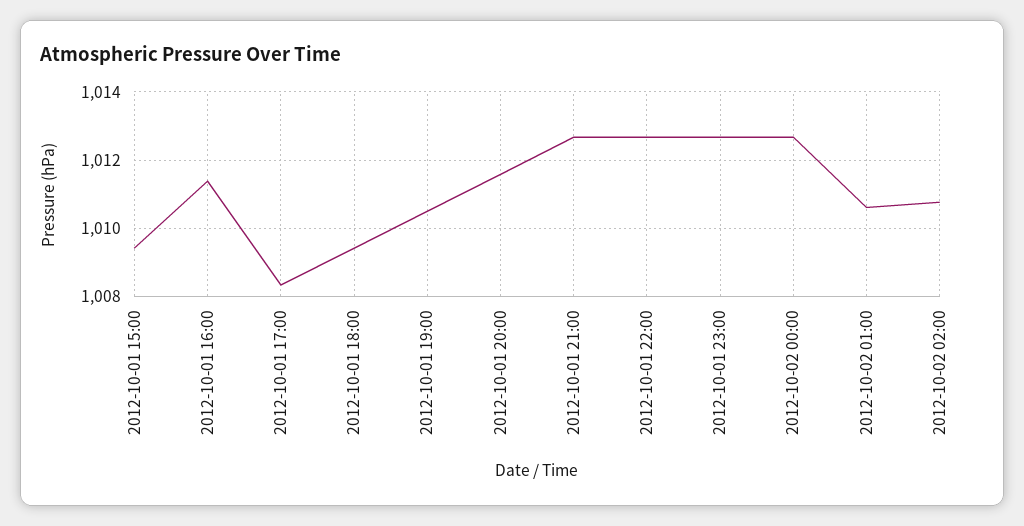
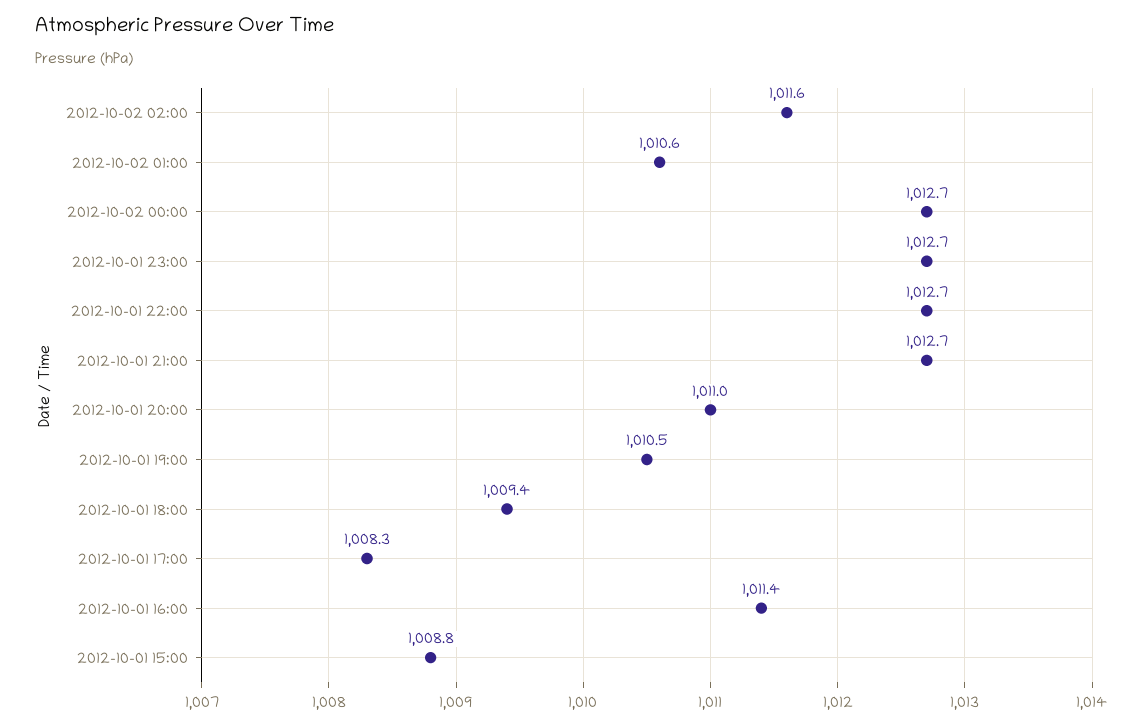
2012-10-01 15:00: 1009.4 -> 1008.8
2012-10-01 20:00: 1011.6 -> 1011
2012-10-02 02:00: 1010.8 -> 1011.6

